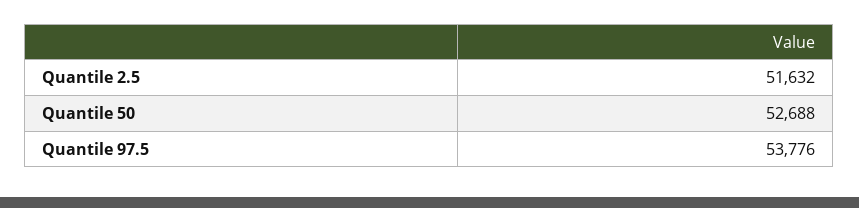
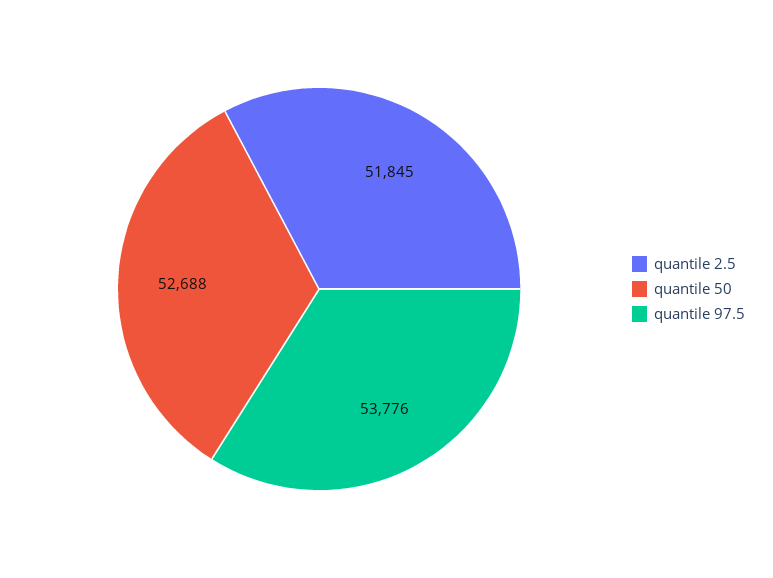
Quantile 2.5: 51632 -> 51845

